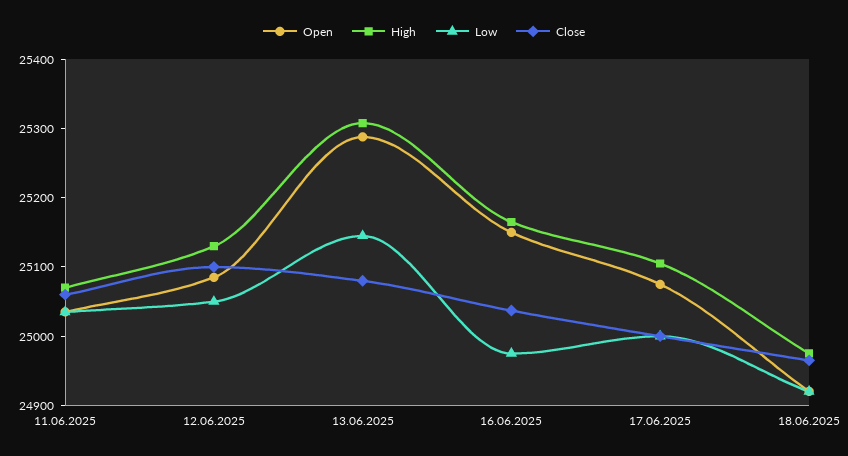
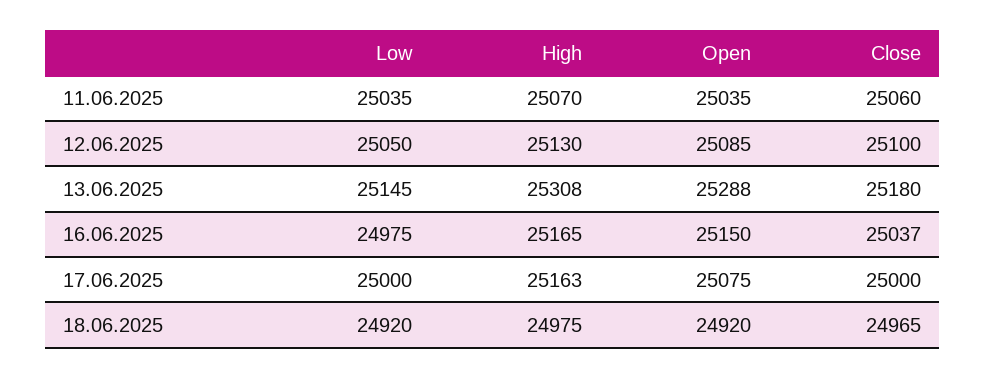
Close, 13.06.2025: 25080 -> 25180
High, 17.06.2025: 25100 -> 25163

